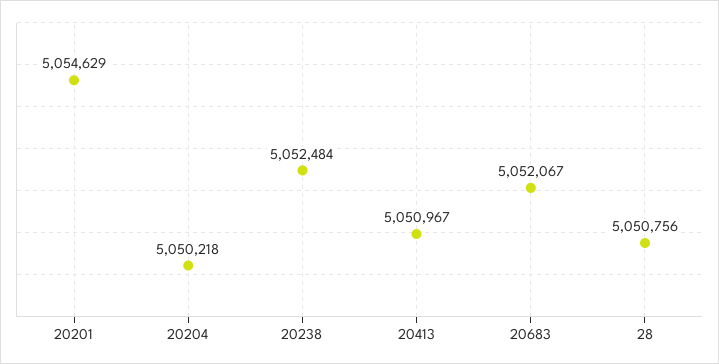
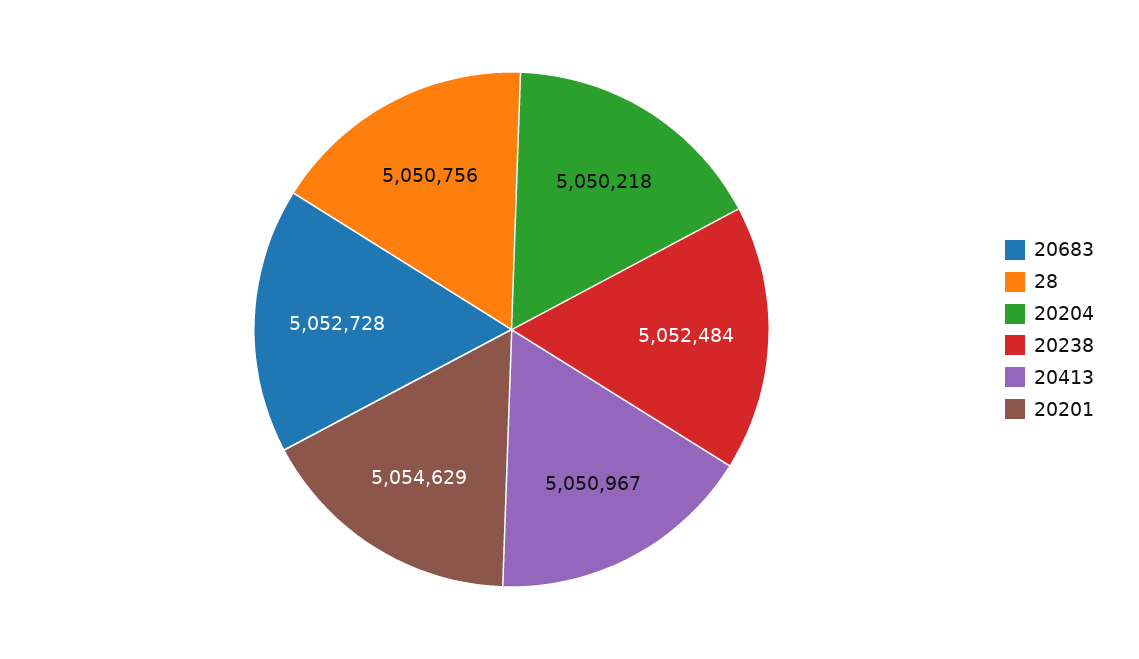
20683: 5052067 -> 5052728

